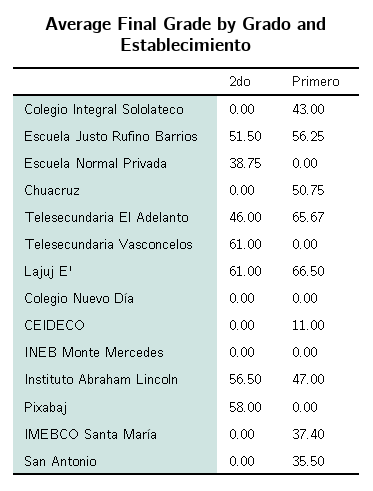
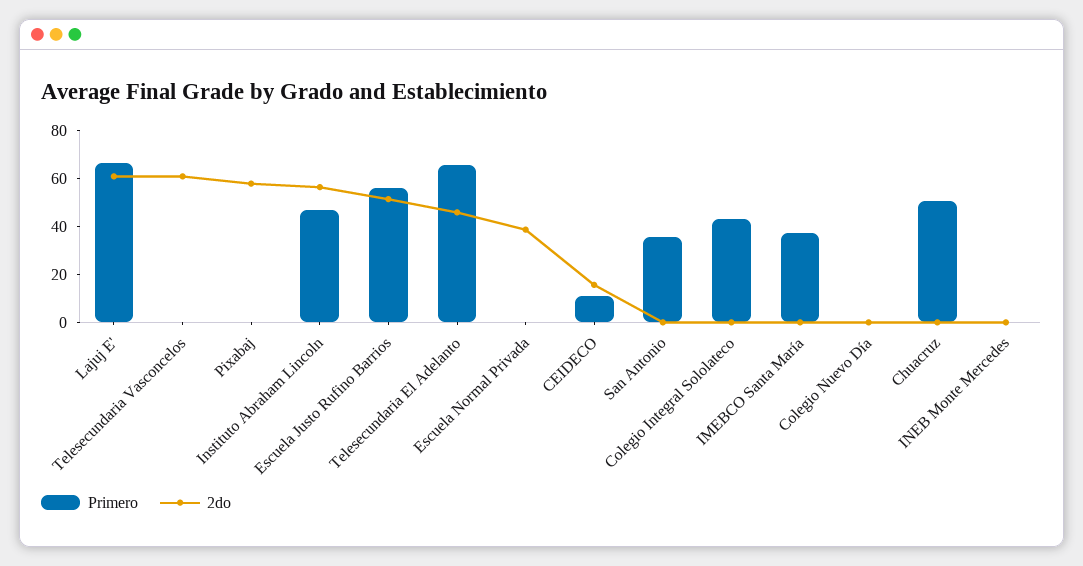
2do, CEIDECO: 0 -> 15

